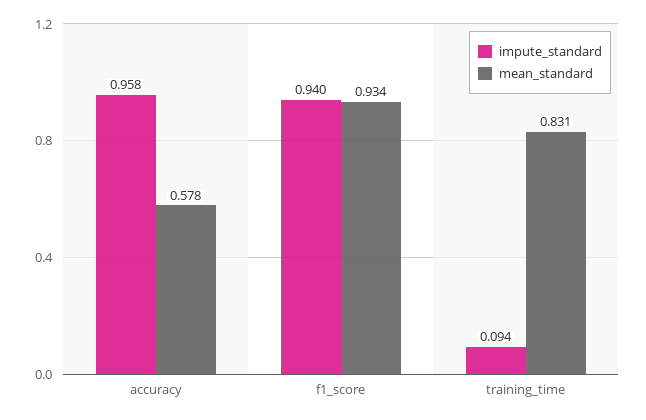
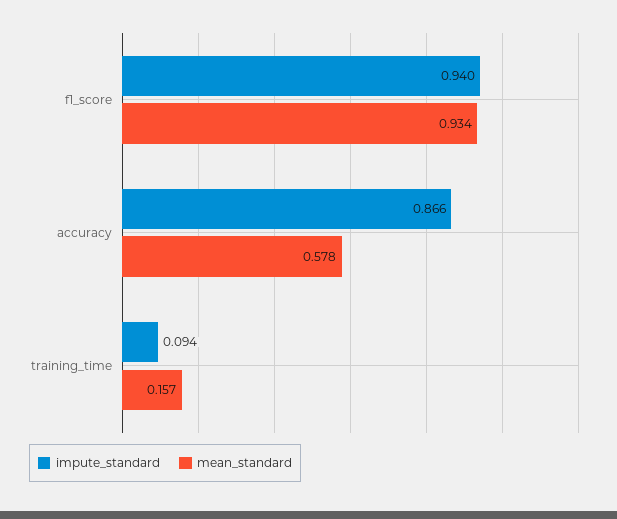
impute_standard, accuracy: 0.958 -> 0.866
mean_standard, training_time: 0.831 -> 0.157

